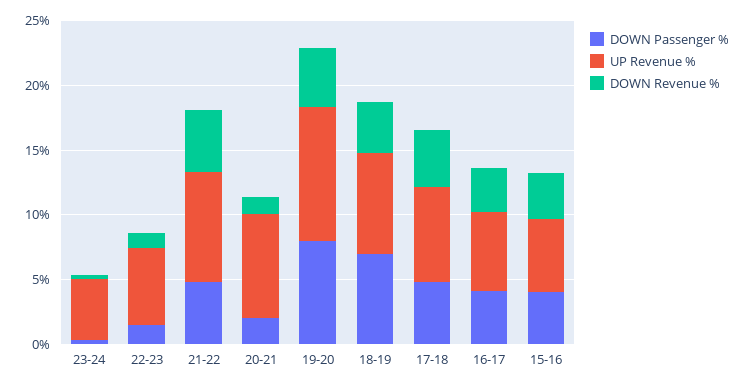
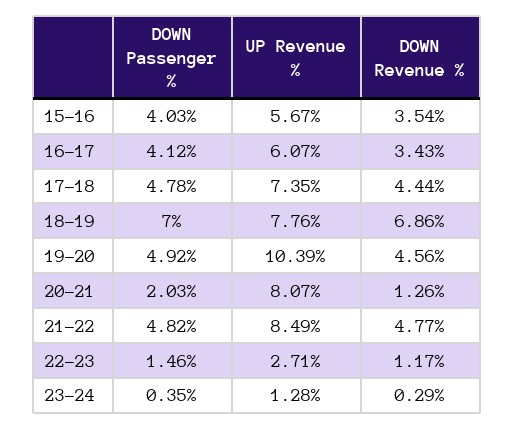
UP Revenue %, 23-24: 5 -> 1.28
UP Revenue %, 22-23: 6 -> 2.71
DOWN Passenger %, 19-20: 8 -> 4.92
DOWN Revenue %, 18-19: 4 -> 6.86

